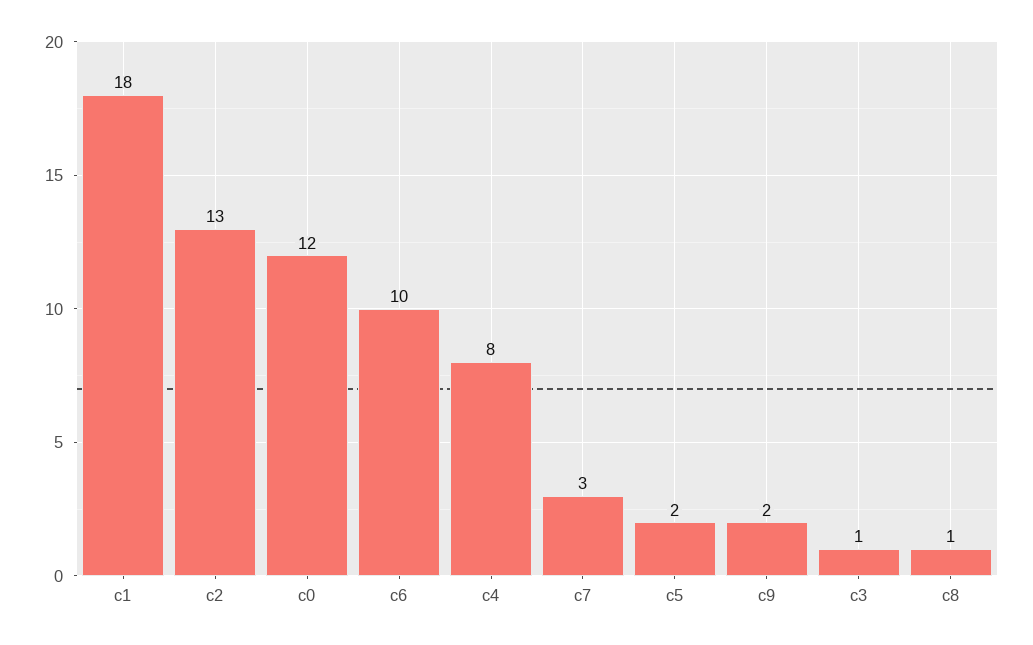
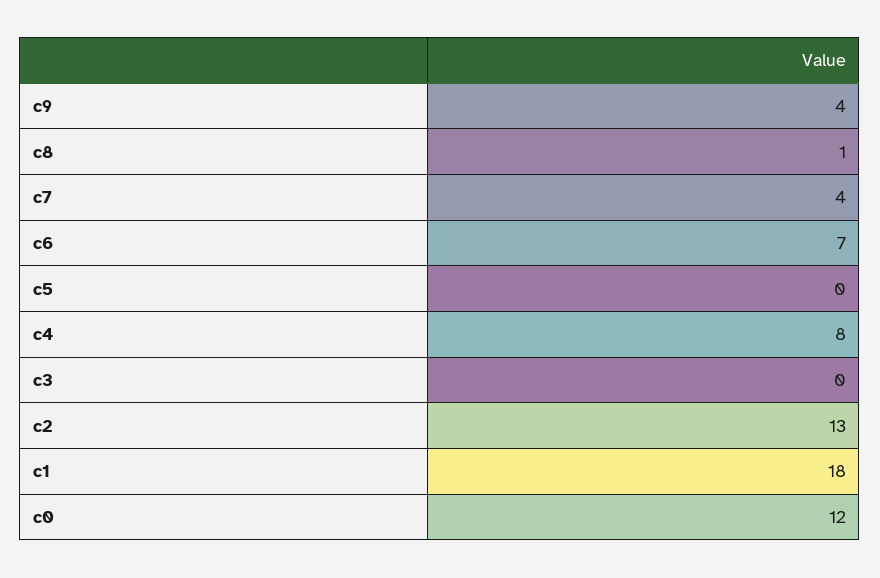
c6: 10 -> 7
c7: 3 -> 4
c5: 2 -> 0
c9: 2 -> 4
c3: 1 -> 0

